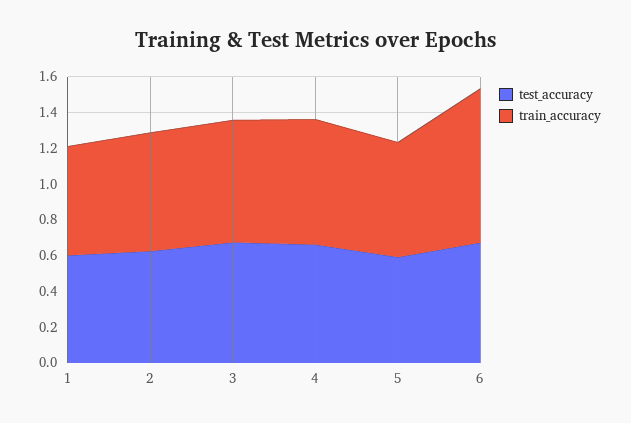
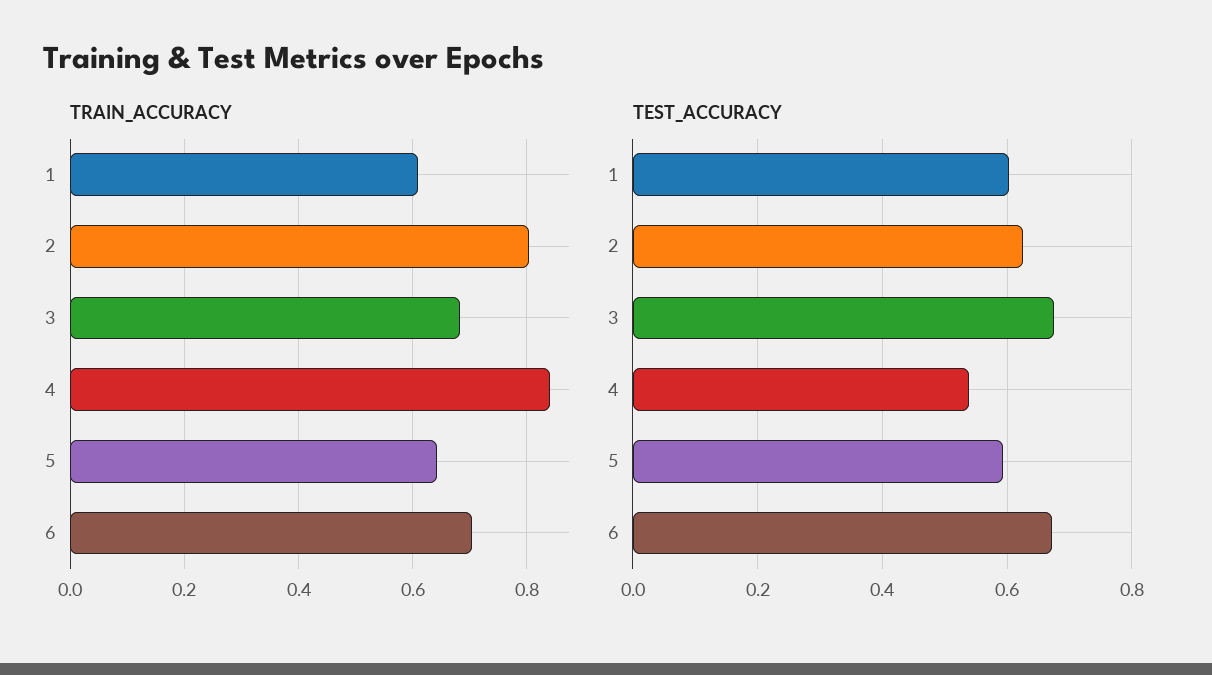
train_accuracy, 2: 0.65 -> 0.8
test_accuracy, 4: 0.65 -> 0.54
train_accuracy, 4: 0.7 -> 0.84
train_accuracy, 6: 0.85 -> 0.7

